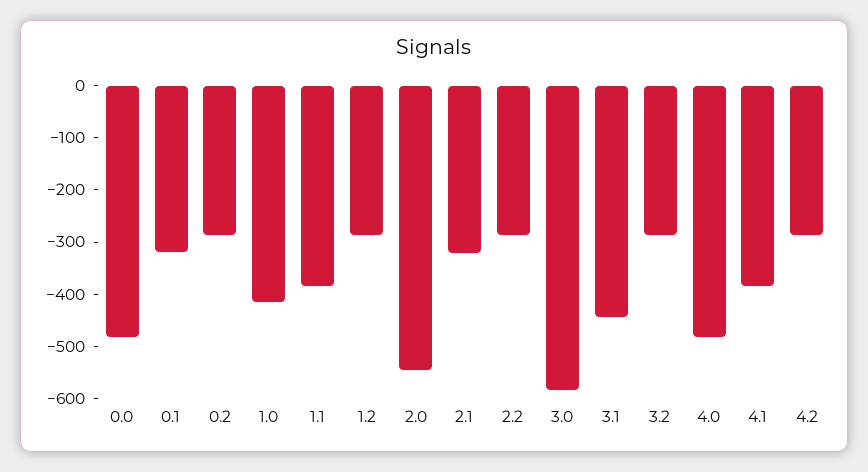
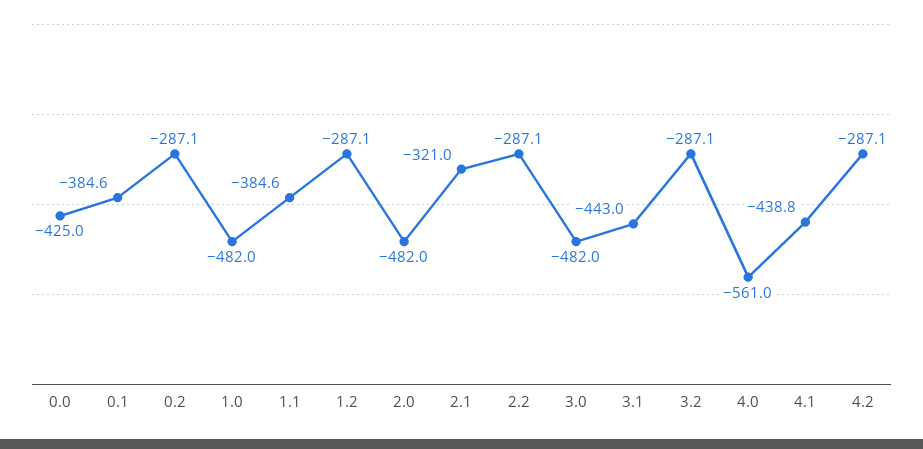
0.0: -480 -> -425
0.1: -320 -> -384.6
1.0: -420 -> -482
2.0: -540 -> -482
3.0: -580 -> -482
4.0: -480 -> -561
4.1: -380 -> -438.8

